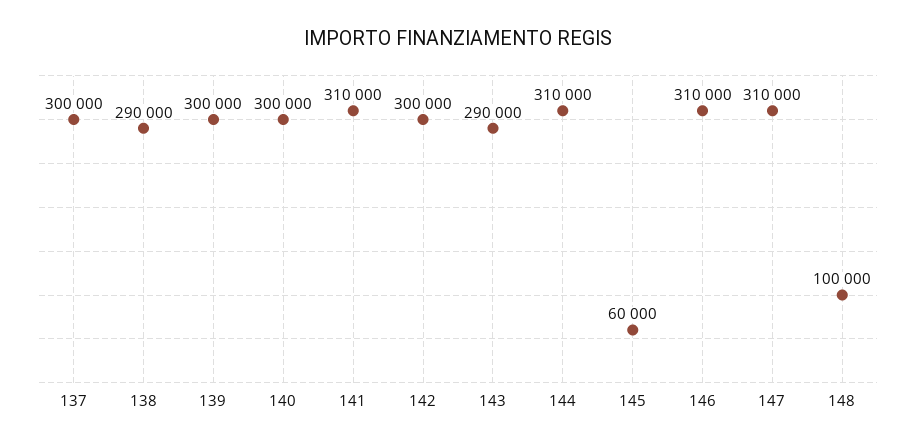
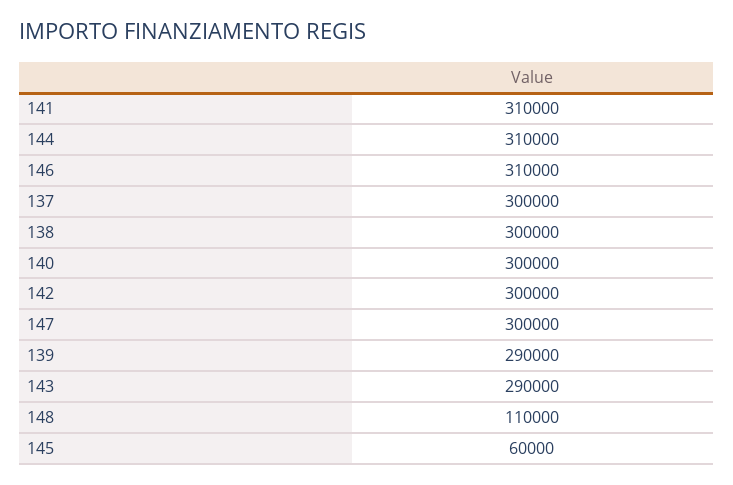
138: 290000 -> 300000
139: 300000 -> 290000
147: 310000 -> 300000
148: 100000 -> 110000

